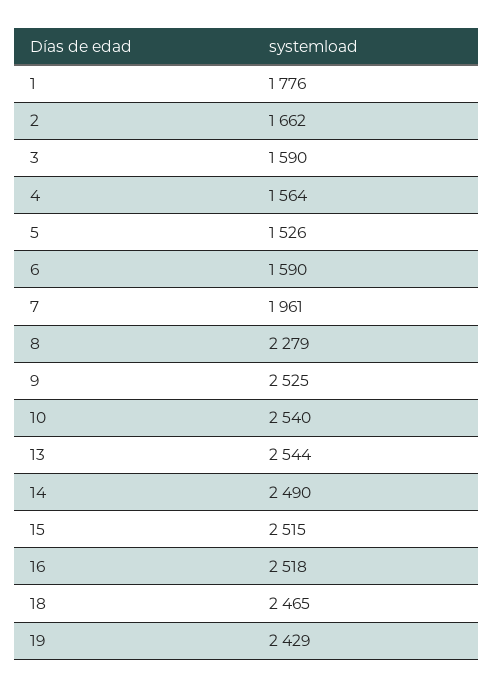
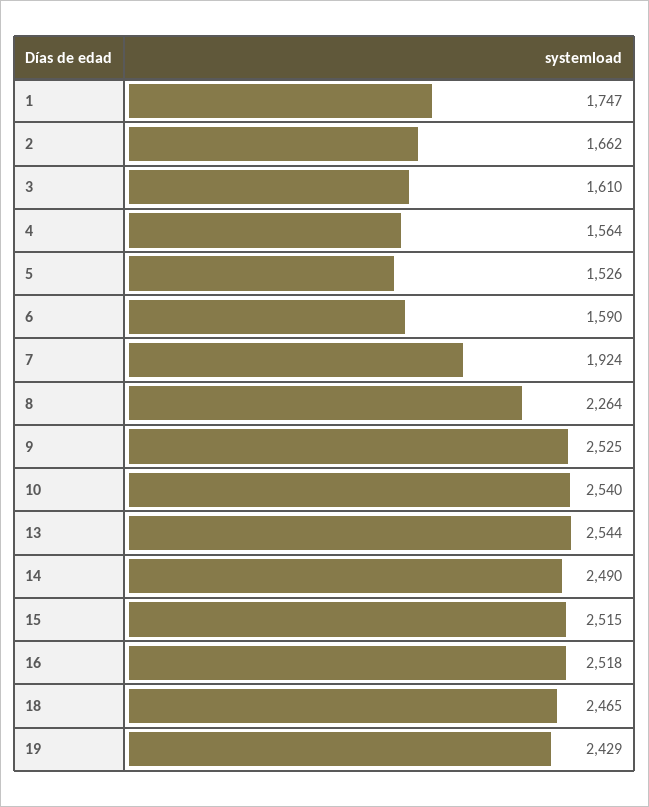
1: 1776 -> 1747
3: 1590 -> 1610
7: 1961 -> 1924
8: 2279 -> 2264

